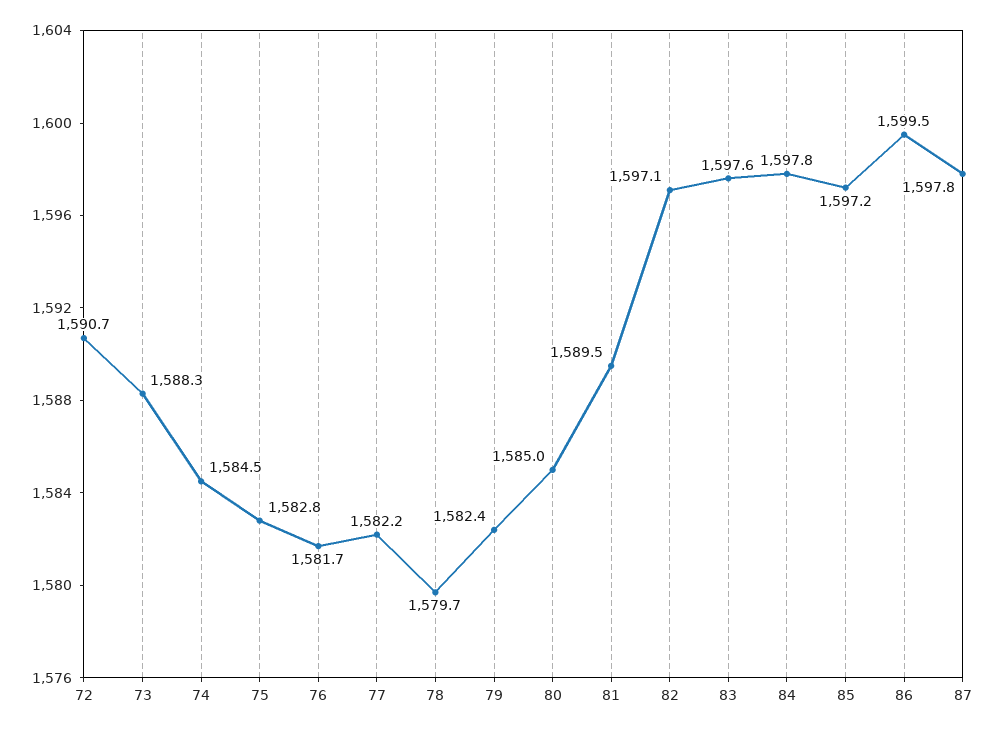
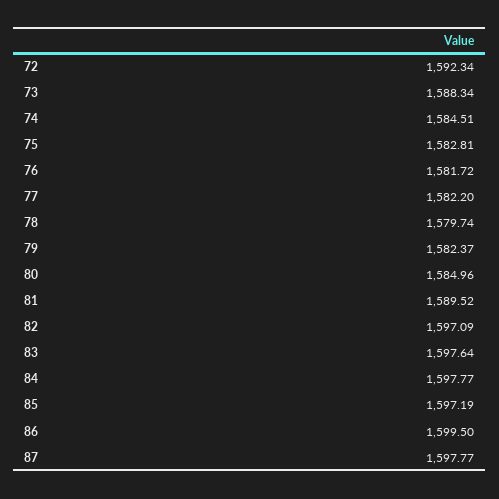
72: 1590.7 -> 1592.34

